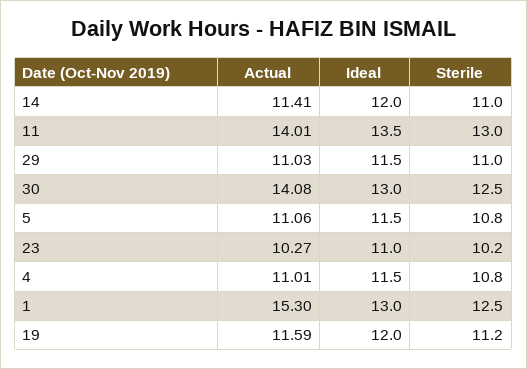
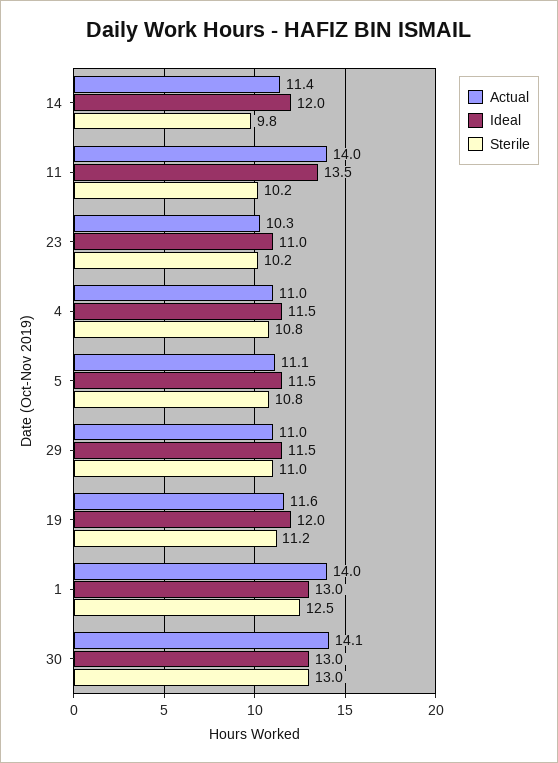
Sterile, 14: 11 -> 9.8
Sterile, 11: 13 -> 10.2
Sterile, 30: 12.5 -> 13
Actual, 1: 15.3 -> 14

